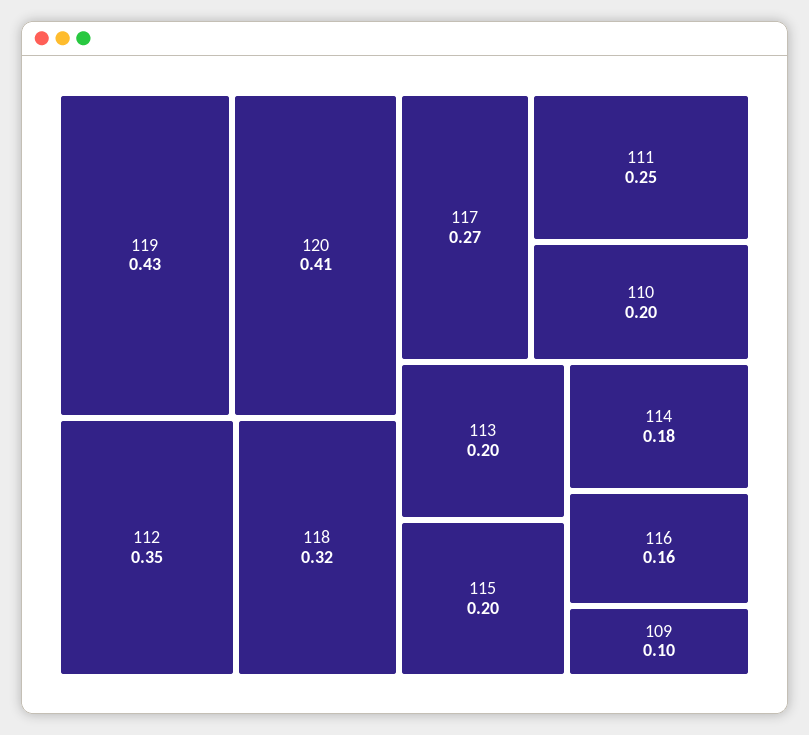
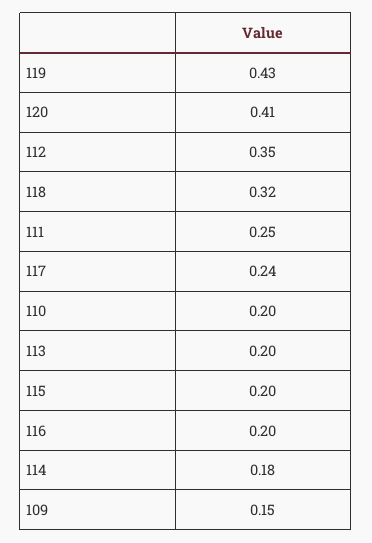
117: 0.27 -> 0.24
116: 0.16 -> 0.2
109: 0.1 -> 0.15

